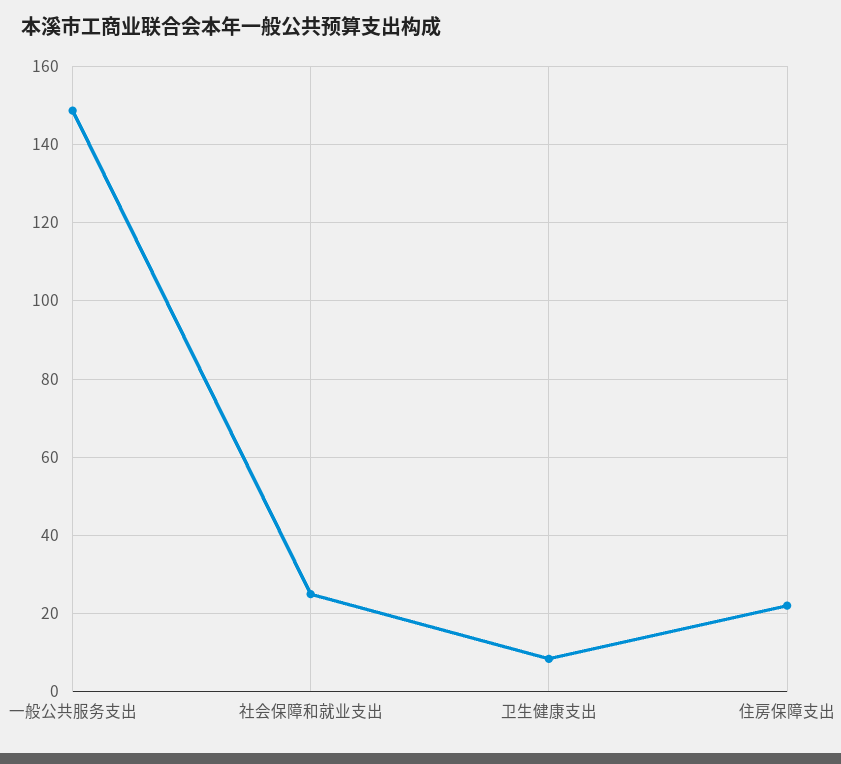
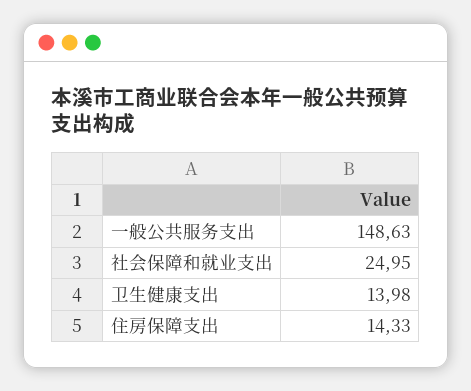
卫生健康支出: 8 -> 13.98
住房保障支出: 22 -> 14.33

